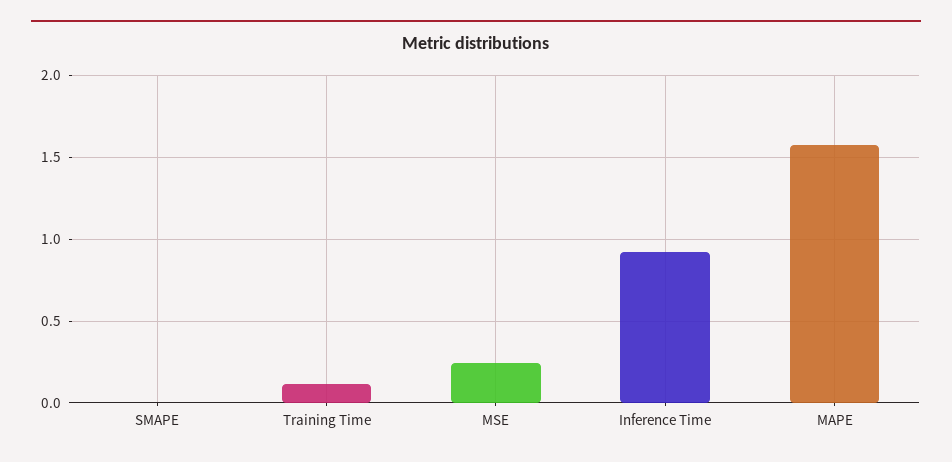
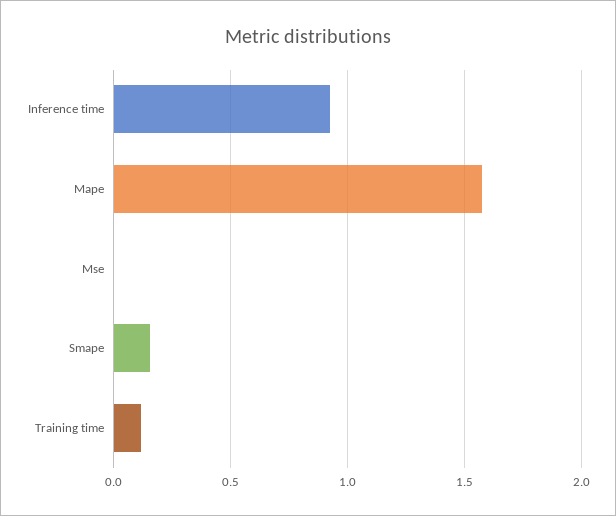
SMAPE: 0 -> 0.15
MSE: 0.25 -> 0

